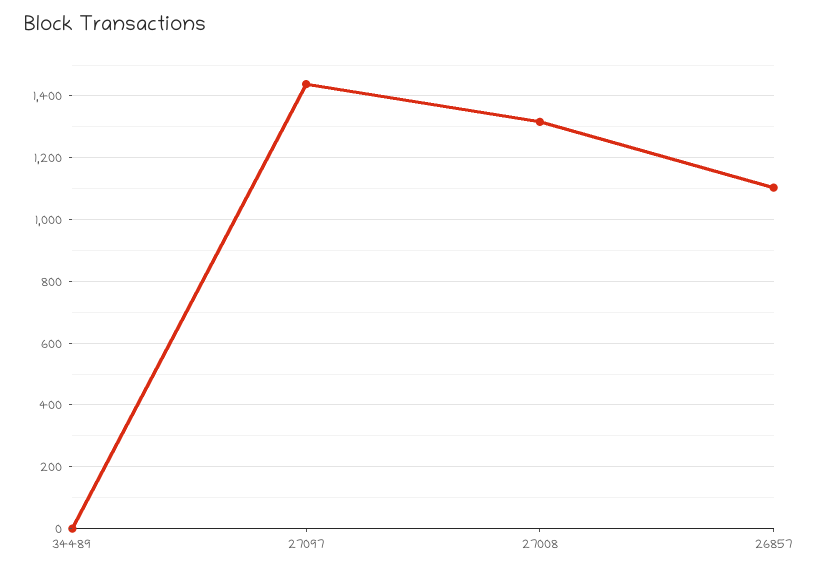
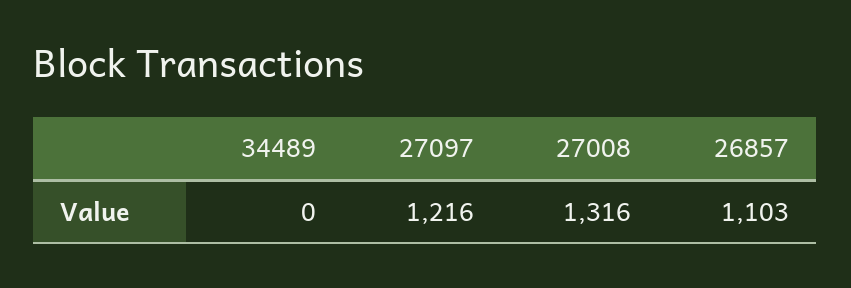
27097: 1440 -> 1216

